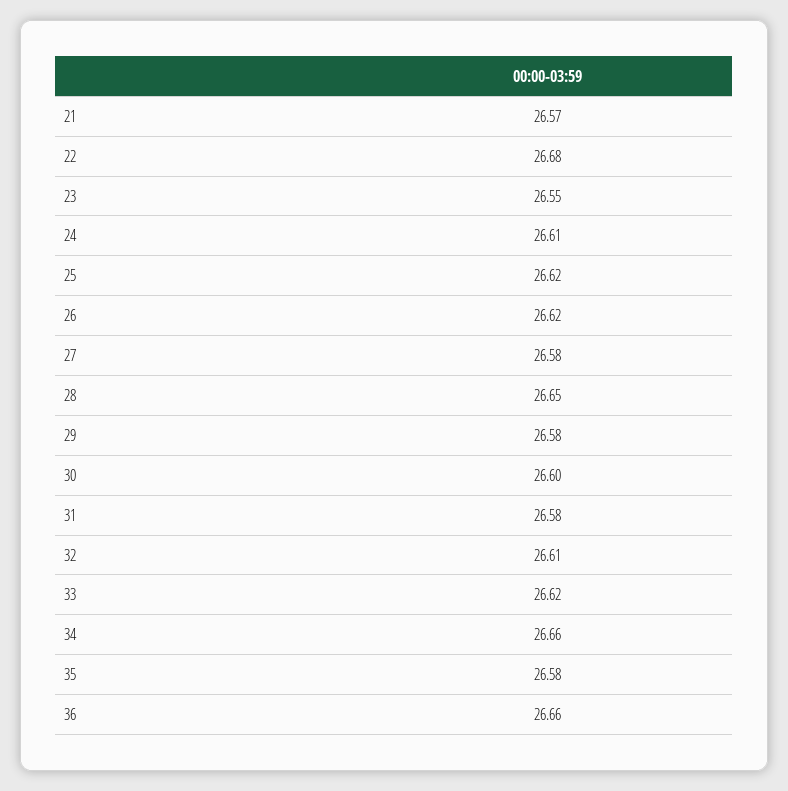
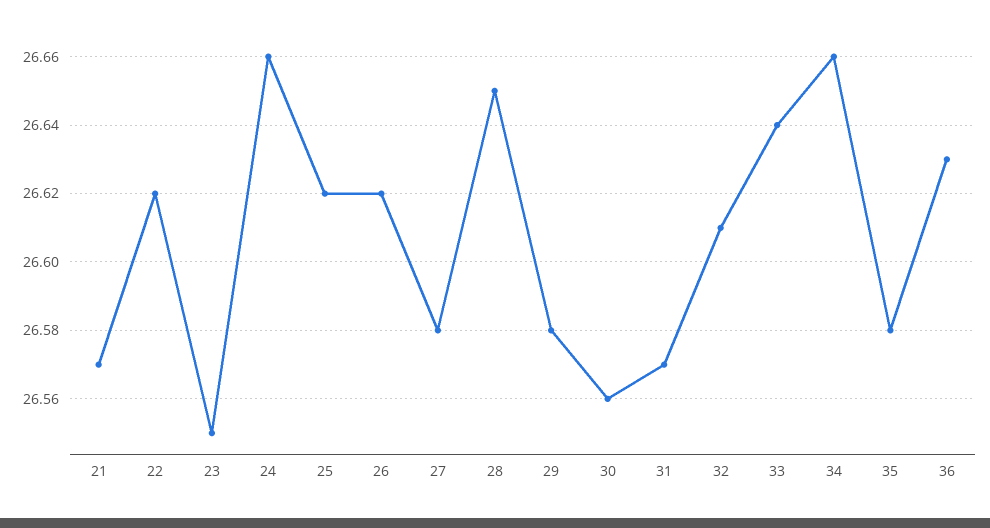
22: 26.68 -> 26.62
24: 26.61 -> 26.66
30: 26.6 -> 26.56
31: 26.58 -> 26.57
33: 26.62 -> 26.64
36: 26.66 -> 26.63

